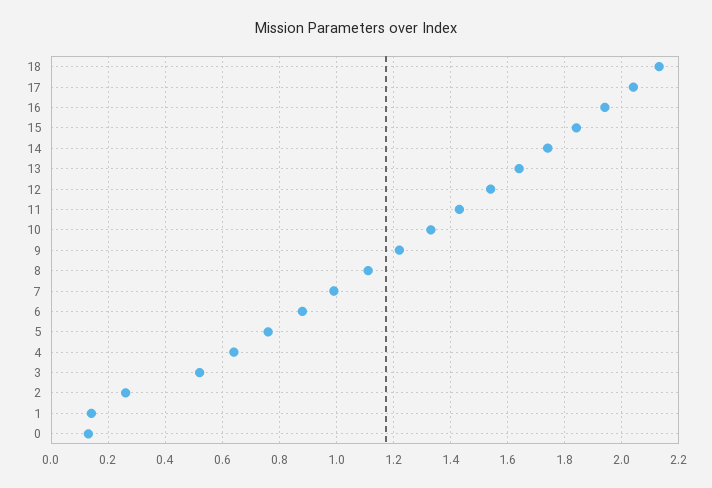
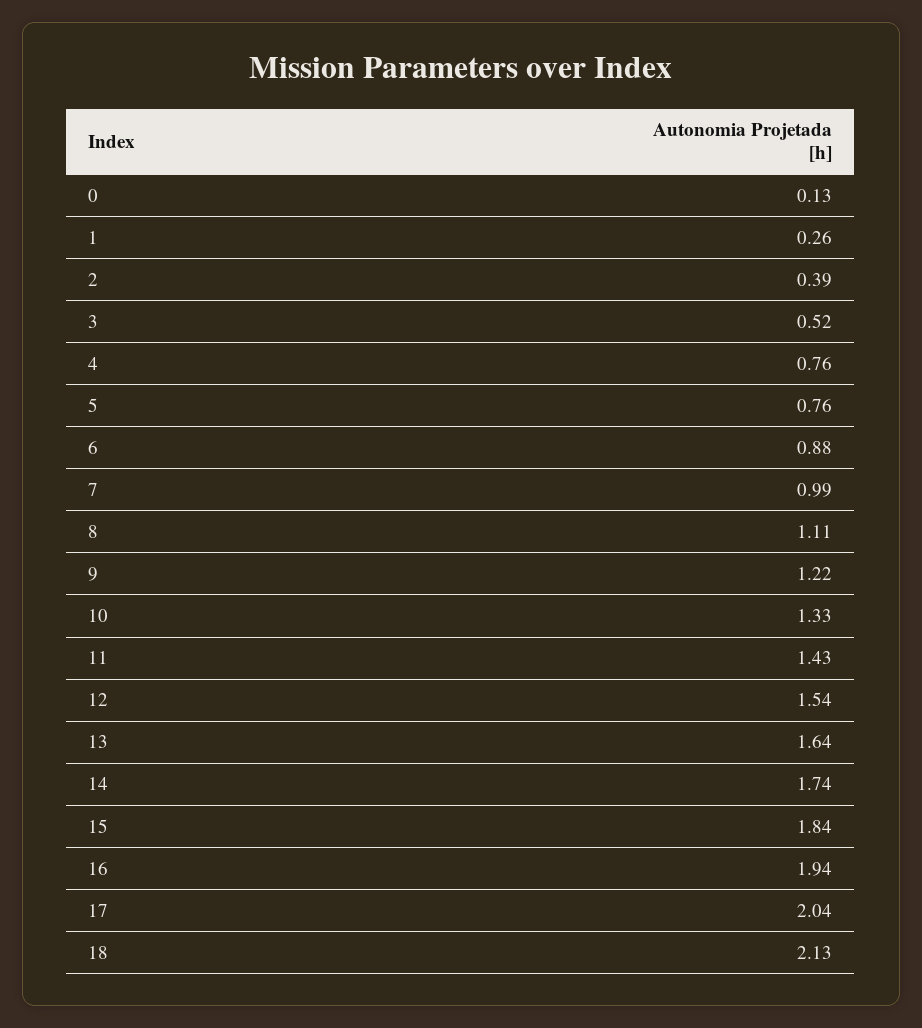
4: 0.65 -> 0.76
2: 0.25 -> 0.39
1: 0.15 -> 0.26

